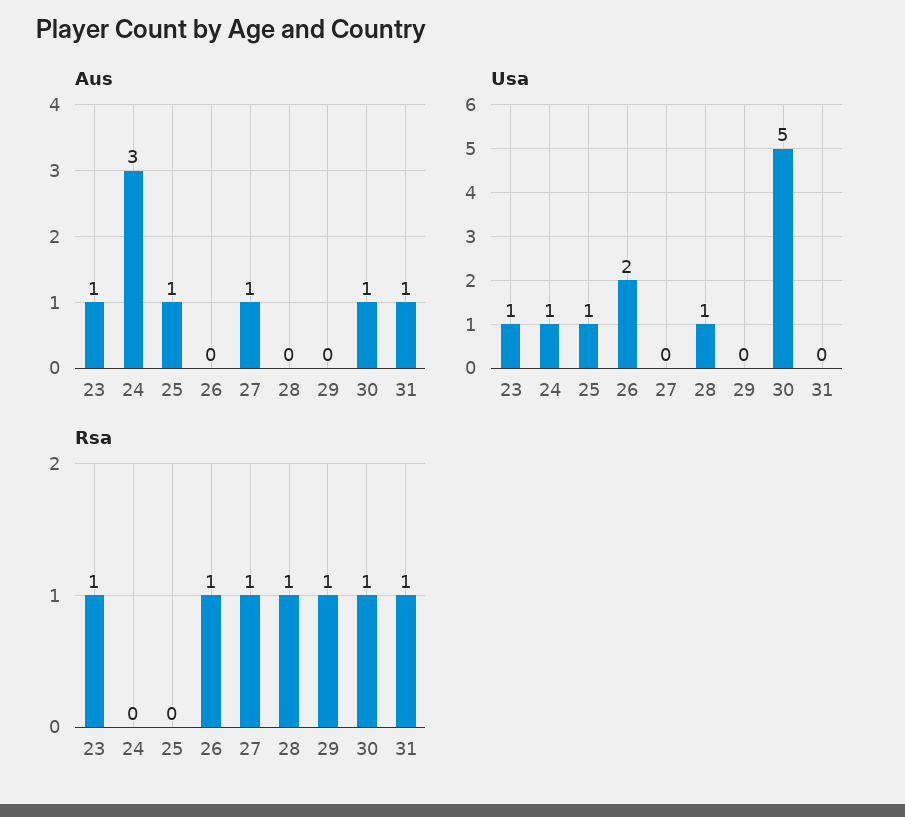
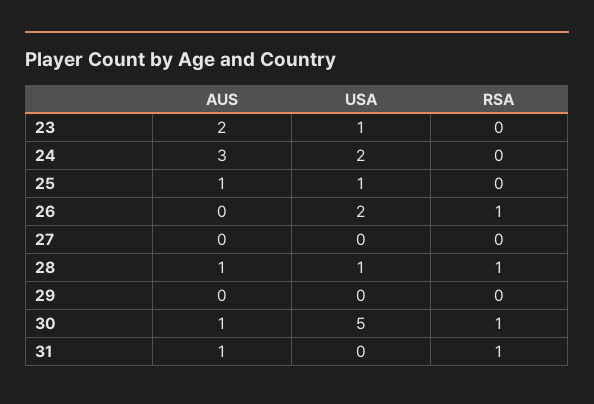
Aus, 23: 1 -> 2
Aus, 27: 1 -> 0
Aus, 28: 0 -> 1
Usa, 24: 1 -> 2
Rsa, 23: 1 -> 0
Rsa, 27: 1 -> 0
Rsa, 29: 1 -> 0

